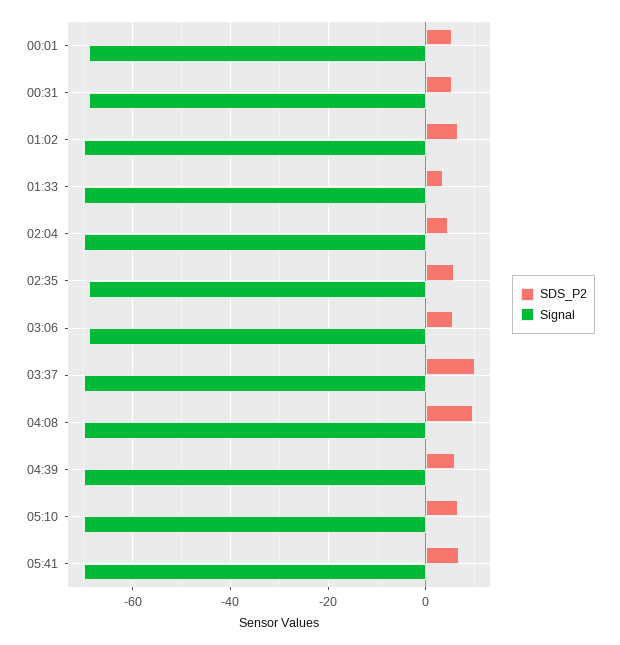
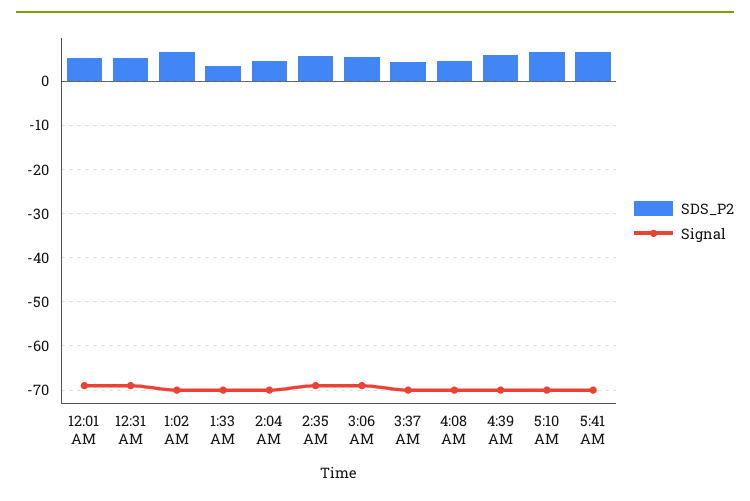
SDS_P2, 03:37: 10 -> 4
SDS_P2, 04:08: 10 -> 4

